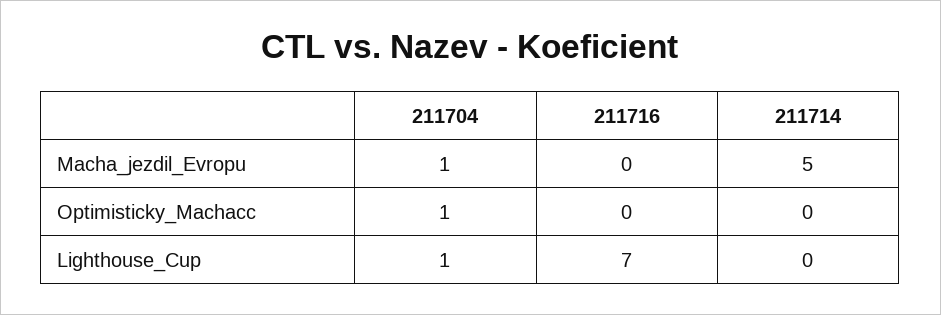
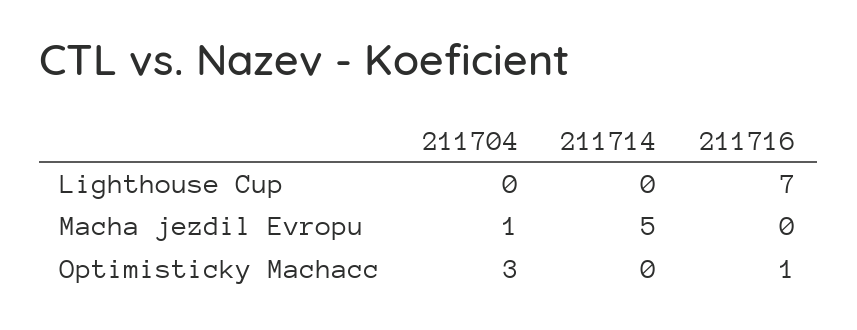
211704, Optimisticky_Machacc: 1 -> 3
211716, Optimisticky_Machacc: 0 -> 1
211704, Lighthouse_Cup: 1 -> 0

